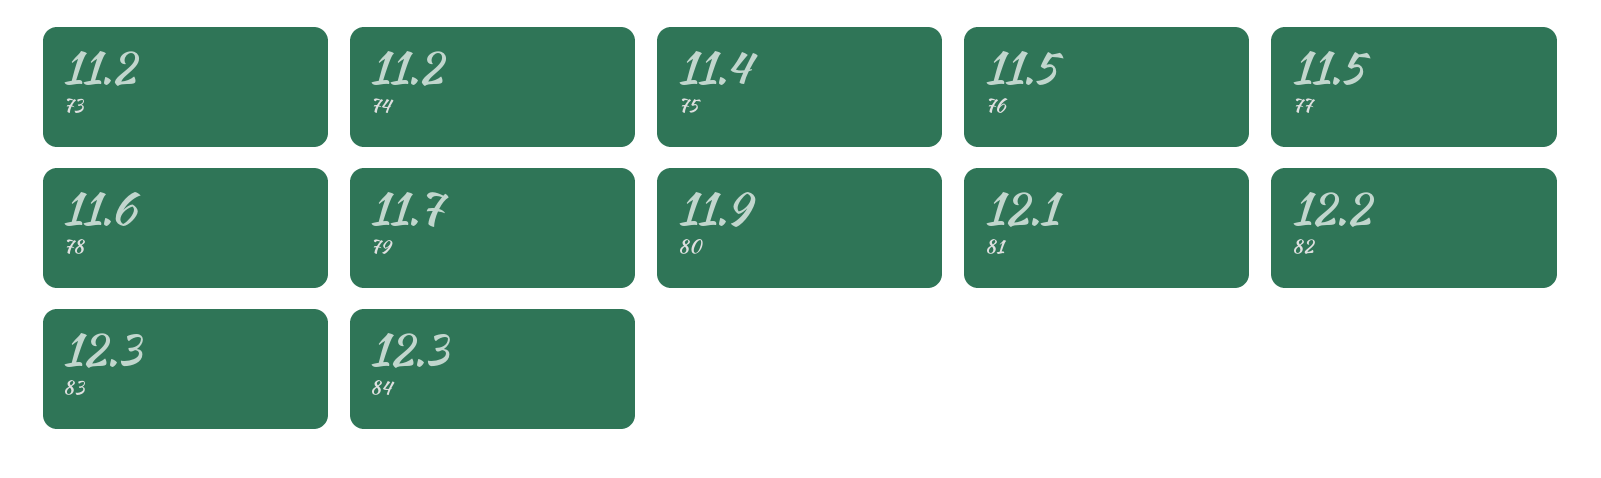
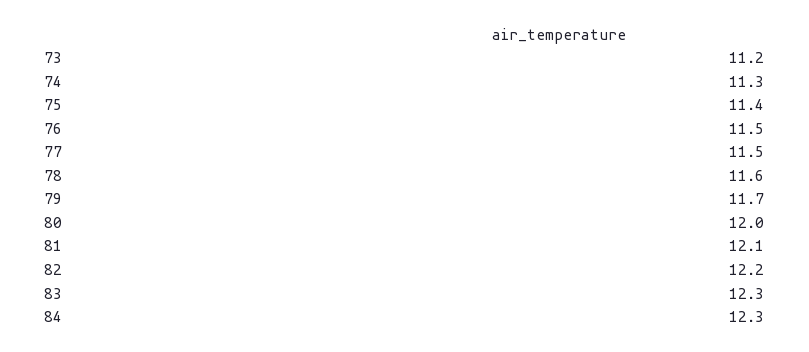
74: 11.2 -> 11.3
80: 11.9 -> 12

